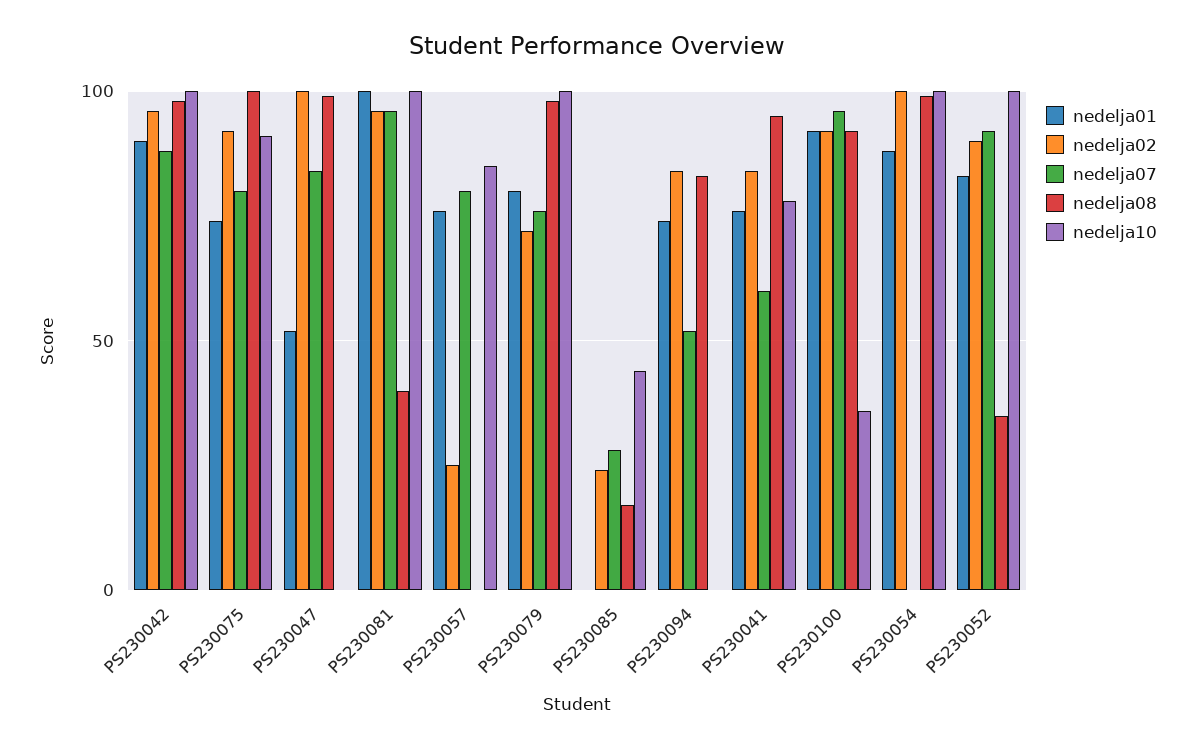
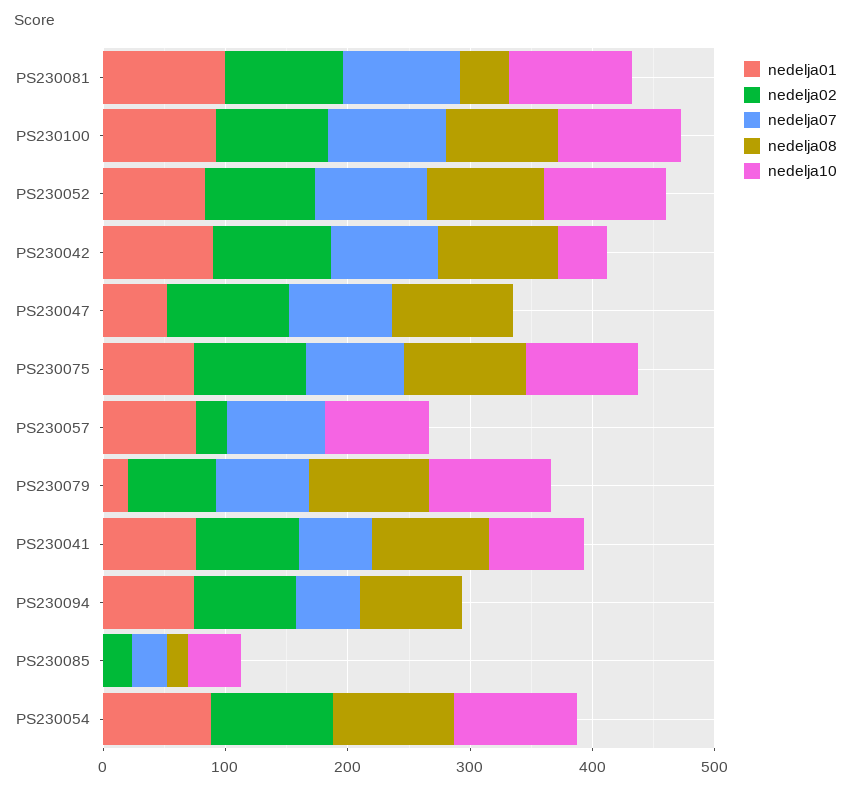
nedelja10, PS230042: 100 -> 40
nedelja01, PS230079: 80 -> 20
nedelja10, PS230100: 35 -> 100
nedelja08, PS230052: 35 -> 100

